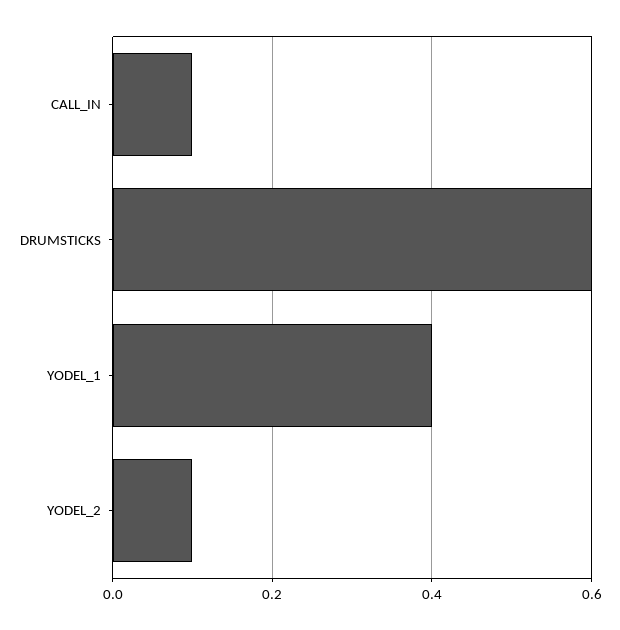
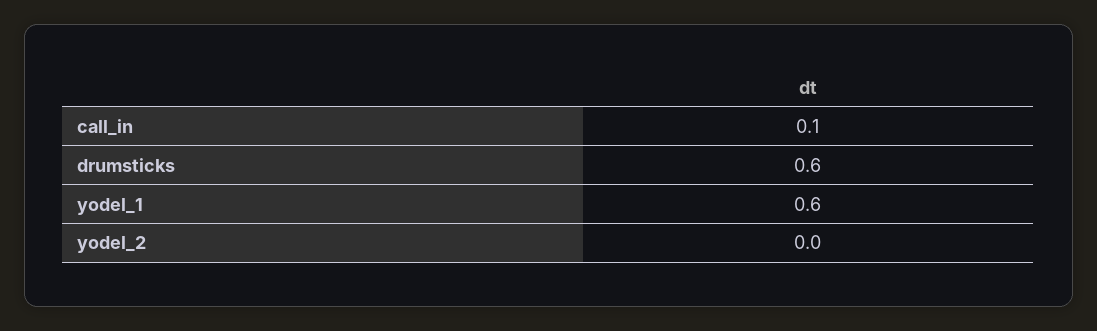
YODEL_1: 0.4 -> 0.6
YODEL_2: 0.1 -> 0

